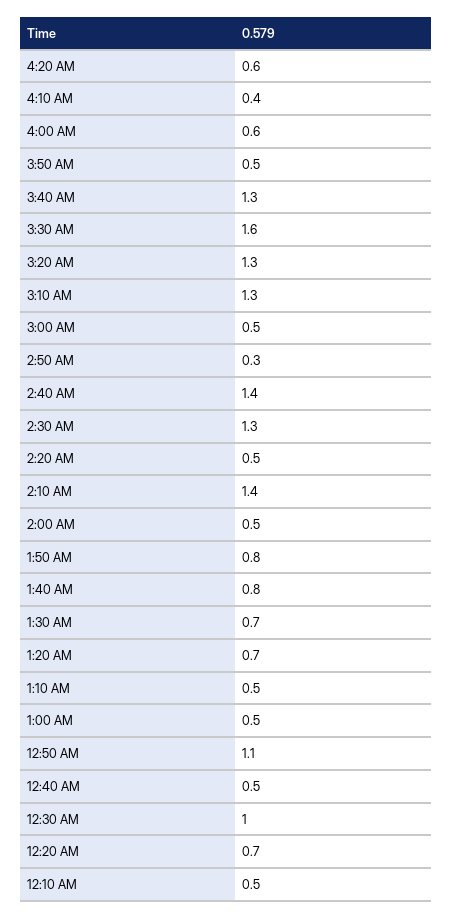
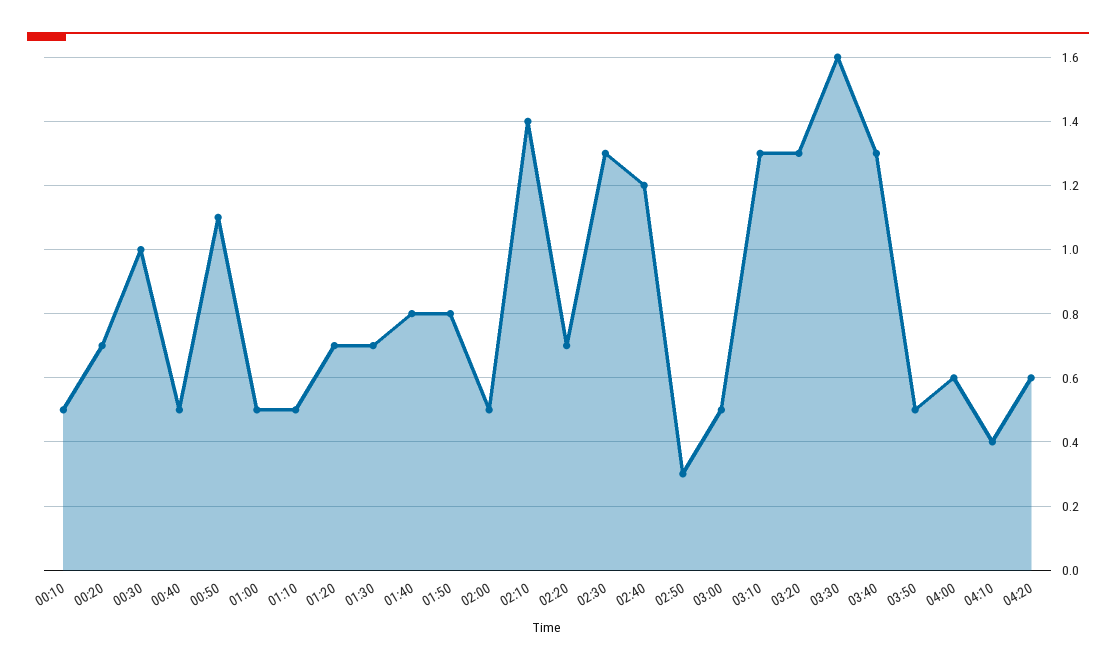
2:40 AM: 1.4 -> 1.2
2:20 AM: 0.5 -> 0.7

